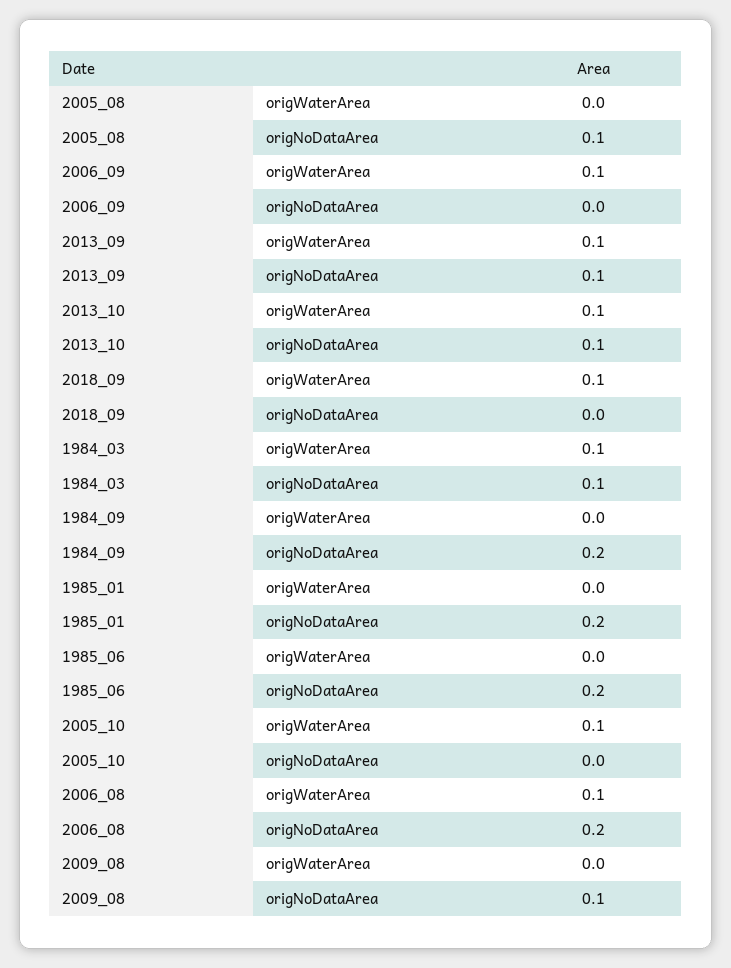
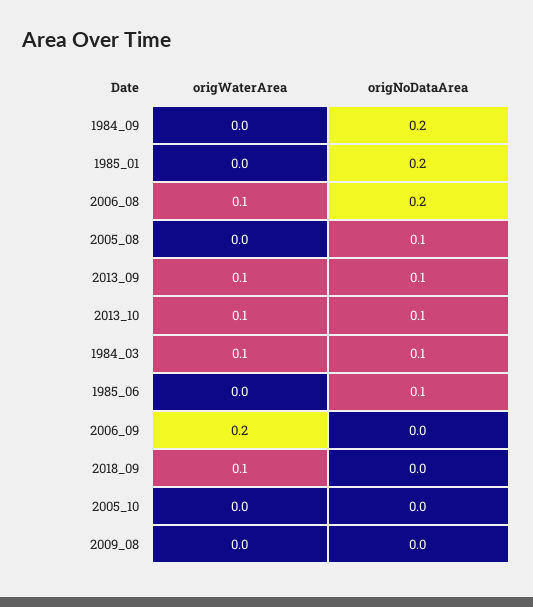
2006_09, origWaterArea: 0.1 -> 0.2
1985_06, origNoDataArea: 0.2 -> 0.1
2005_10, origWaterArea: 0.1 -> 0
2009_08, origNoDataArea: 0.1 -> 0

